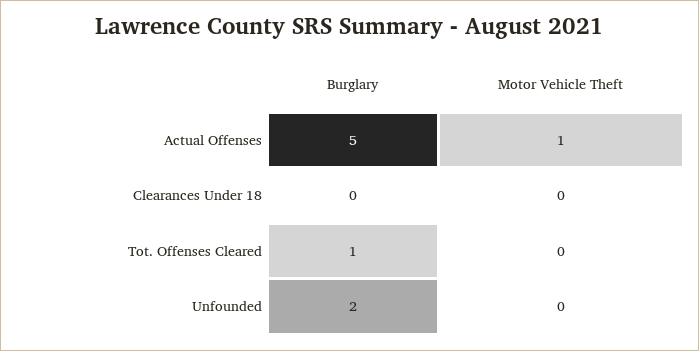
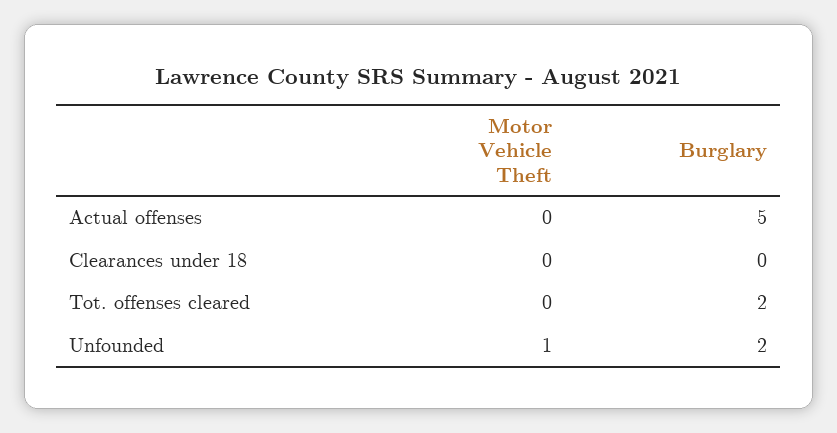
Motor Vehicle Theft, Actual Offenses: 1 -> 0
Burglary, Tot. Offenses Cleared: 1 -> 2
Motor Vehicle Theft, Unfounded: 0 -> 1

